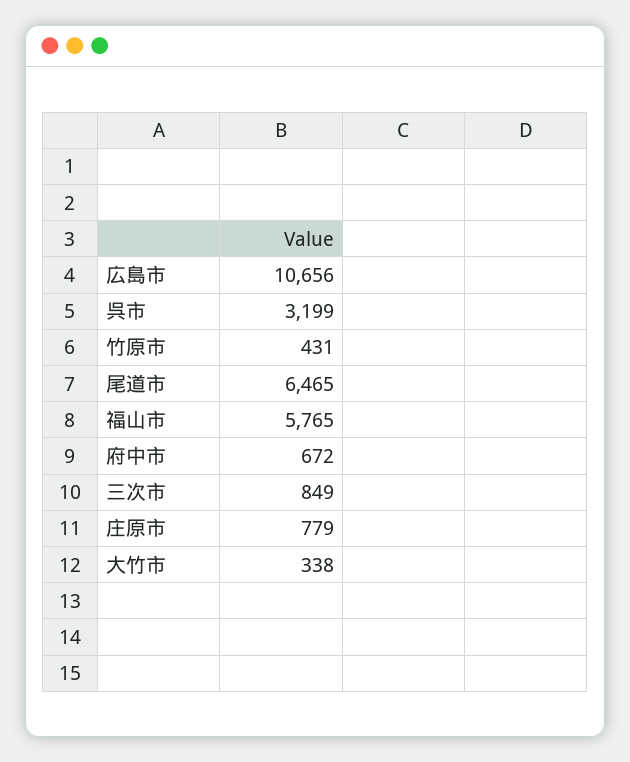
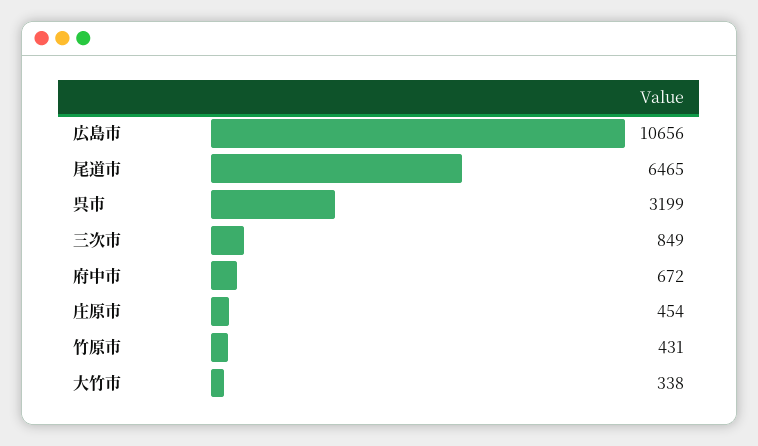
福山市: 5765 -> none
庄原市: 779 -> 454

